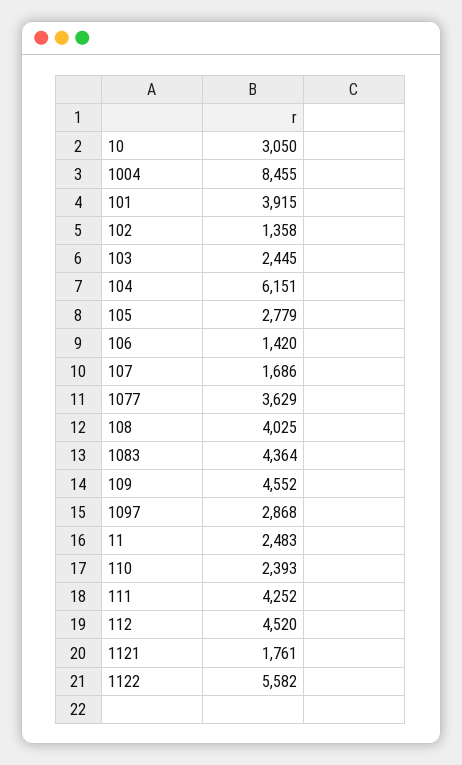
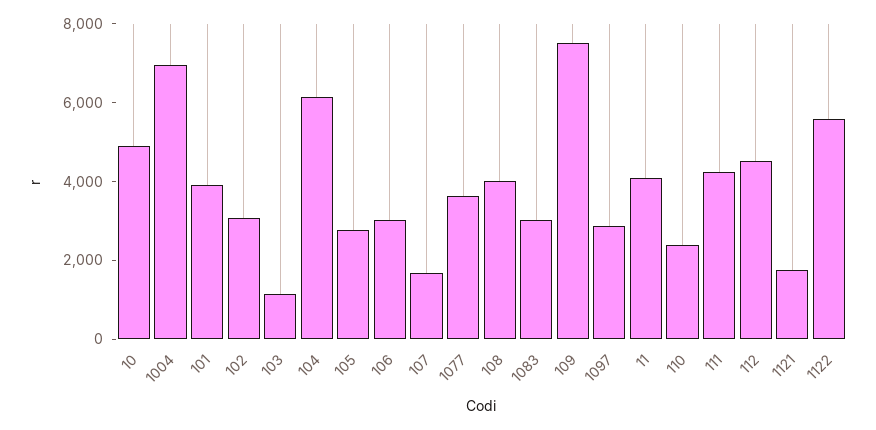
10: 3050 -> 5000
1004: 8455 -> 7000
102: 1358 -> 3000
103: 2445 -> 1000
106: 1420 -> 3000
1083: 4364 -> 3000
109: 4552 -> 7500
11: 2483 -> 4000

